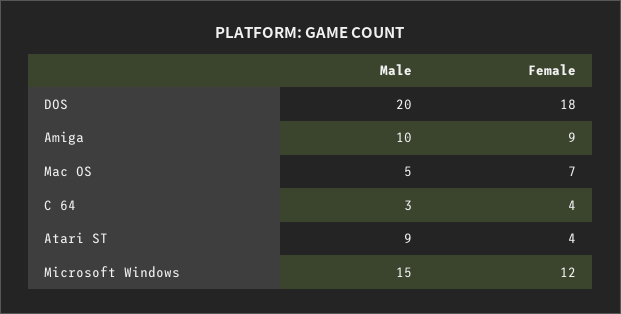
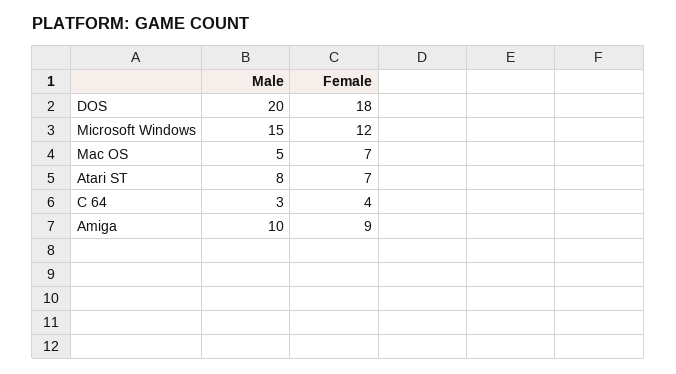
Male, Atari ST: 9 -> 8
Female, Atari ST: 4 -> 7

